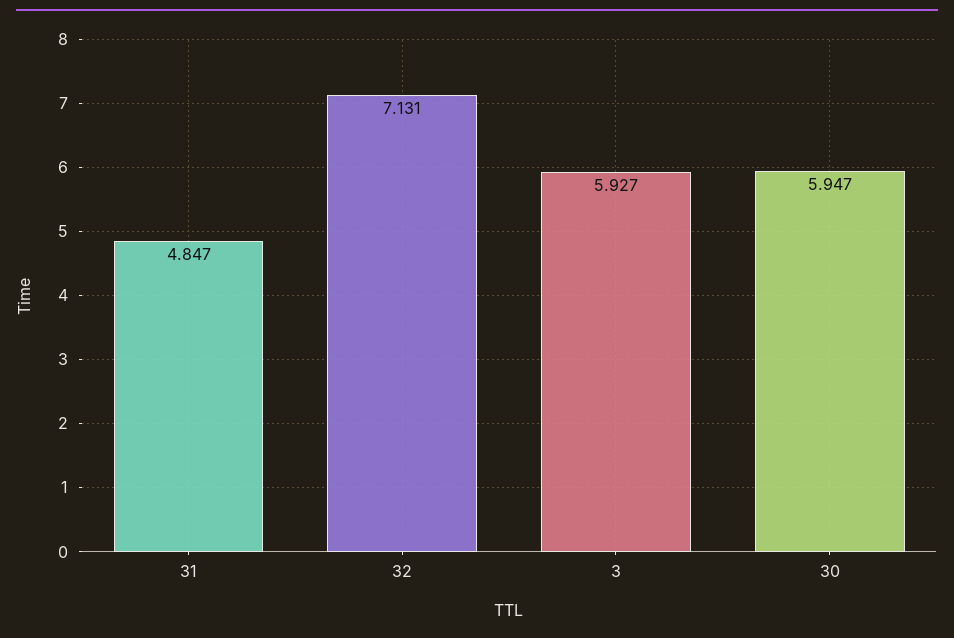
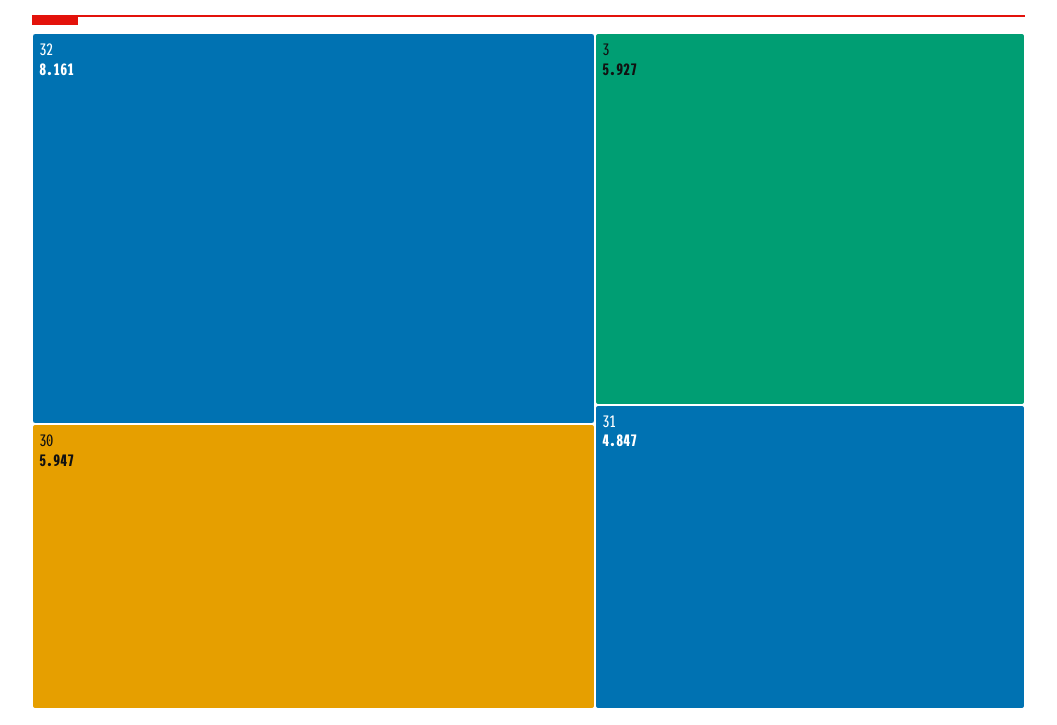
32: 7.131 -> 8.161

